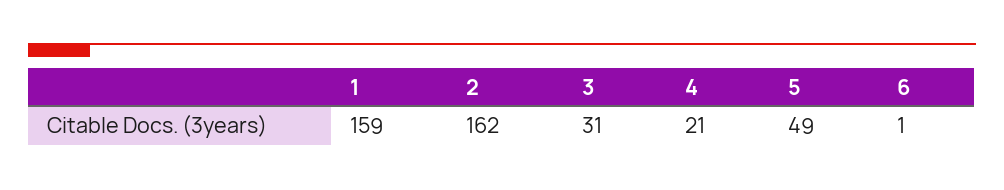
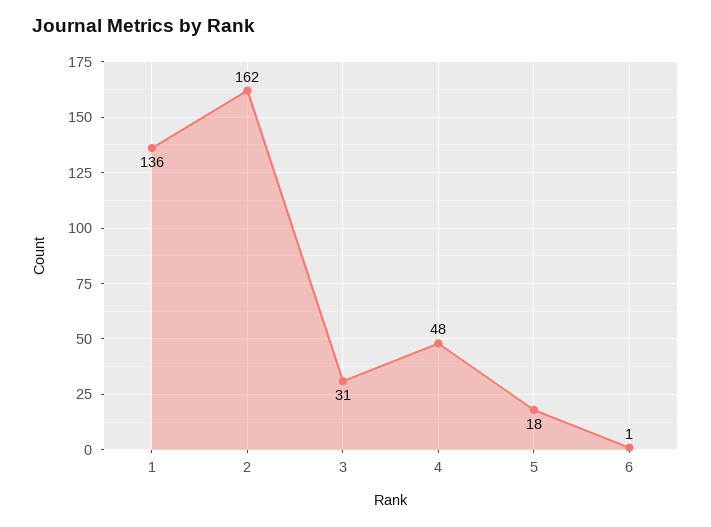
1: 159 -> 136
4: 21 -> 48
5: 49 -> 18

